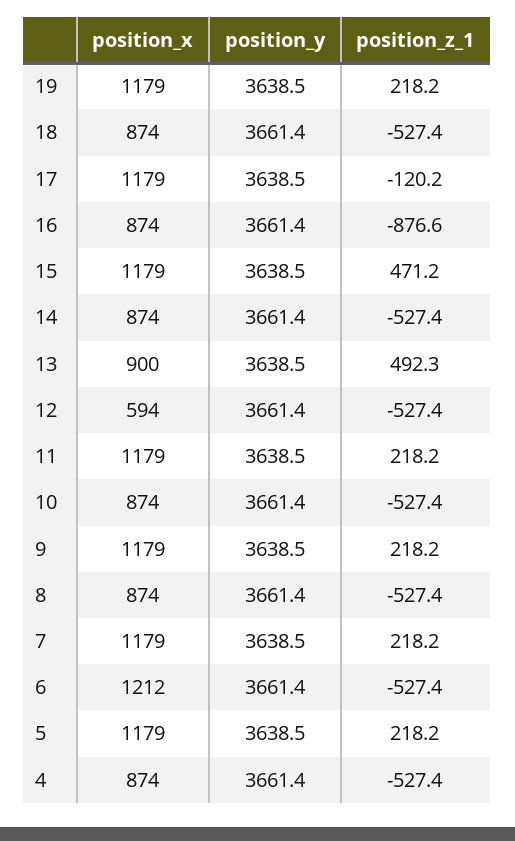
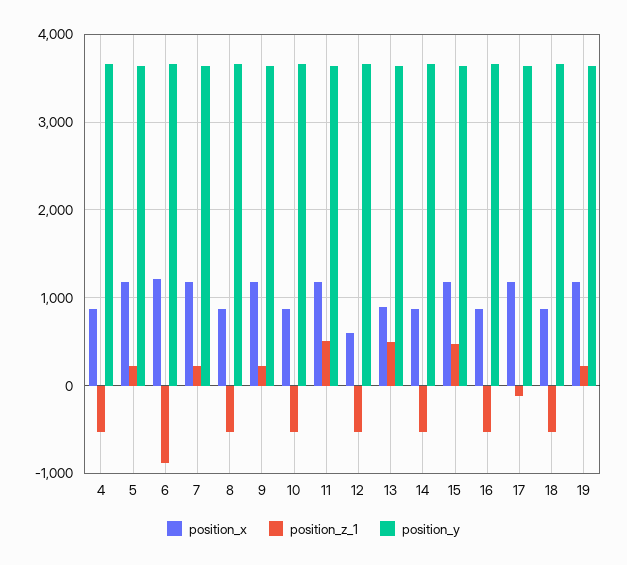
position_z_1, 16: -876.6 -> -500
position_z_1, 11: 218.2 -> 500
position_z_1, 6: -527.4 -> -900

